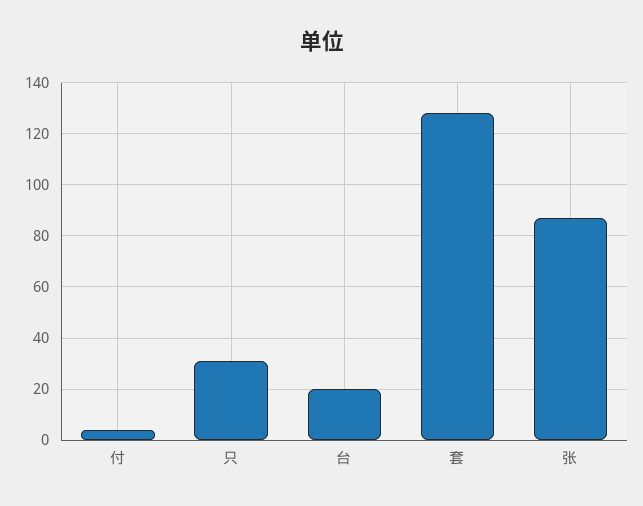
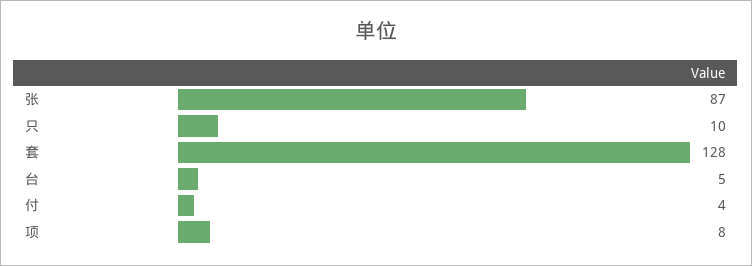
只: 30 -> 10
台: 20 -> 5
项: none -> 8

